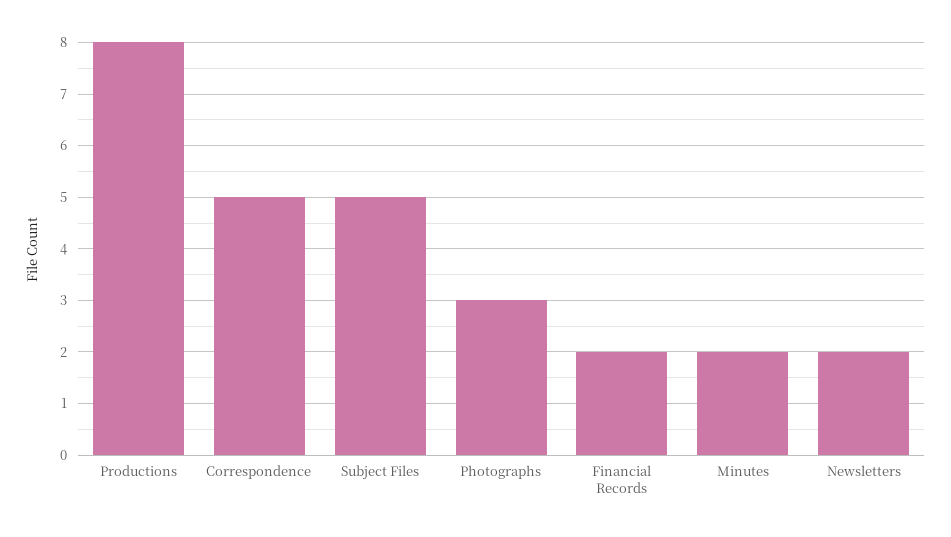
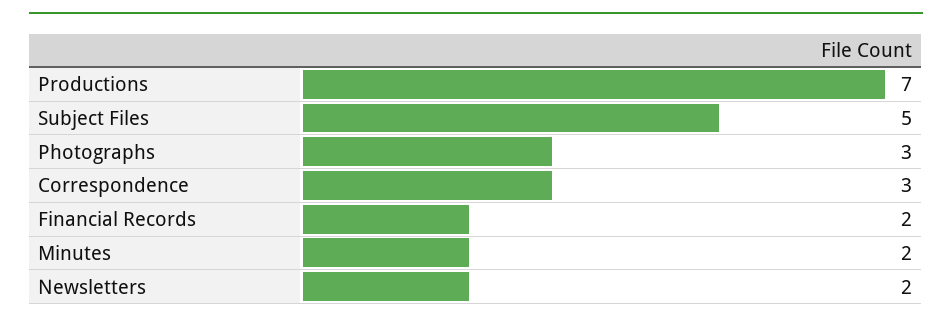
Productions: 8 -> 7
Correspondence: 5 -> 3

